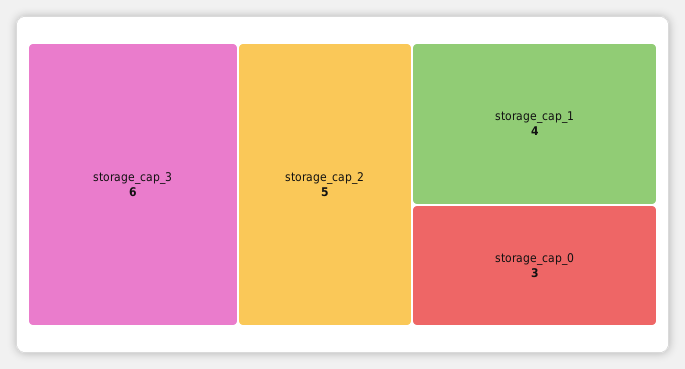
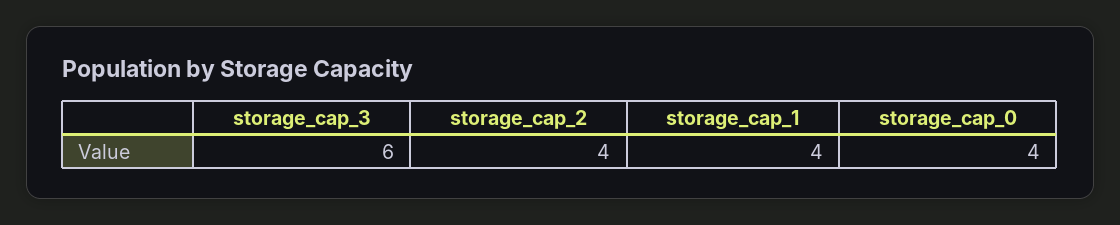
storage_cap_2: 5 -> 4
storage_cap_0: 3 -> 4

